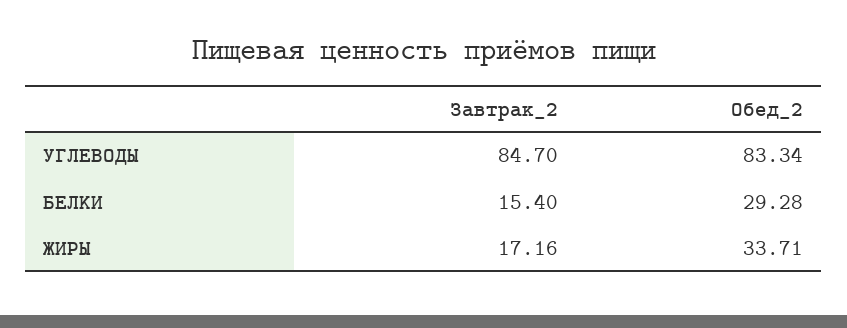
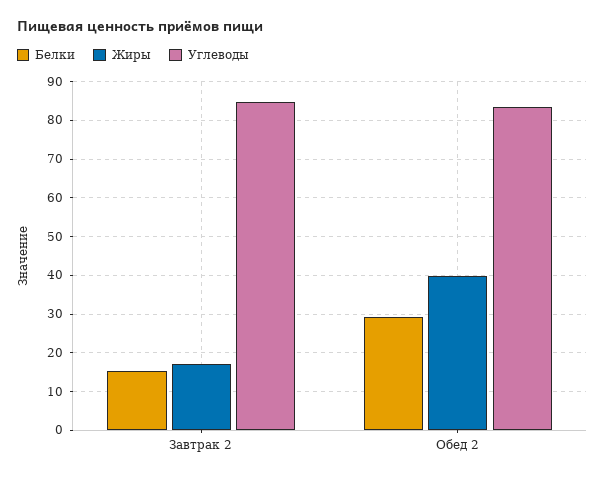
ЖИРЫ, Обед_2: 33.71 -> 40

